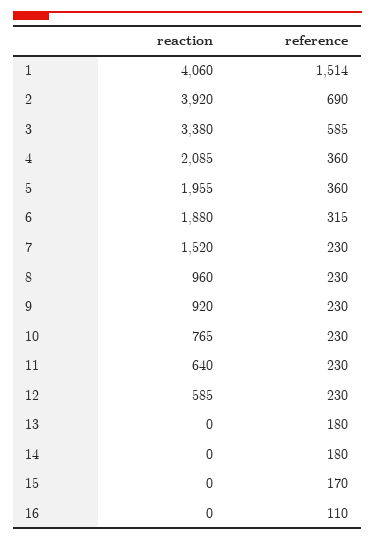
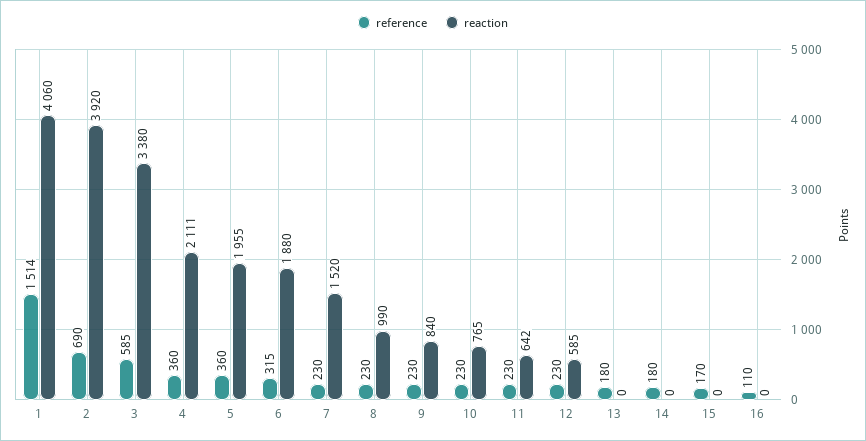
reaction, 4: 2085 -> 2111
reaction, 8: 960 -> 990
reaction, 9: 920 -> 840
reaction, 11: 640 -> 642

